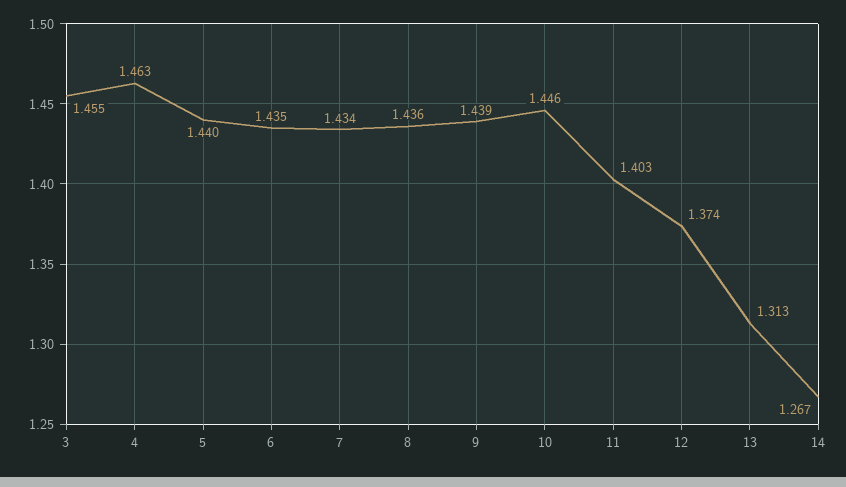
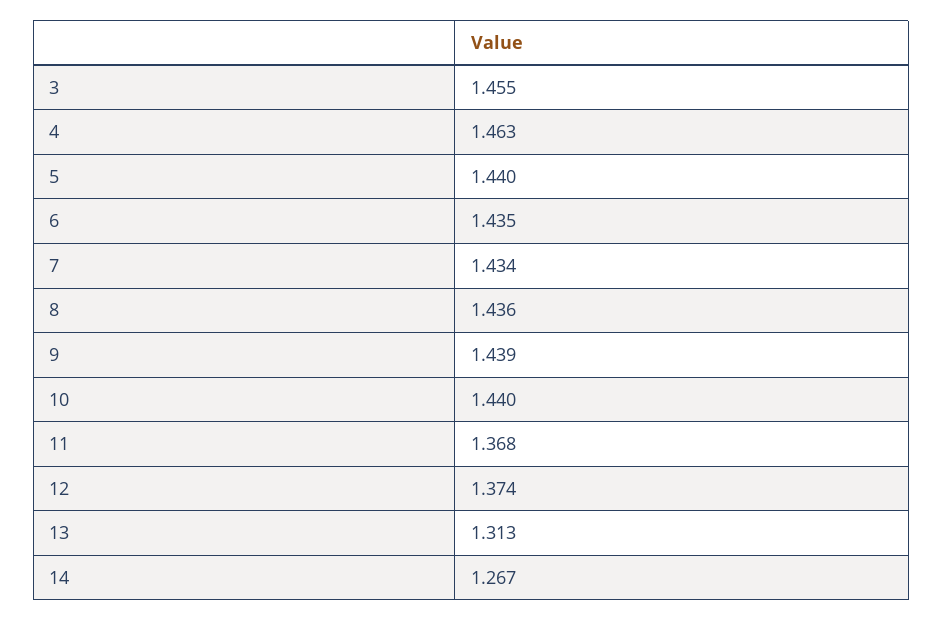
10: 1.446 -> 1.44
11: 1.403 -> 1.368

